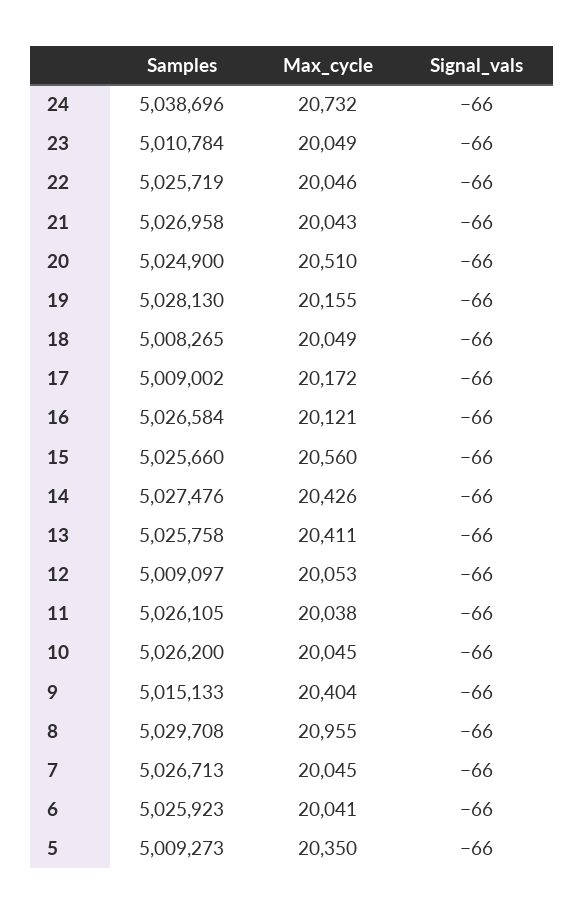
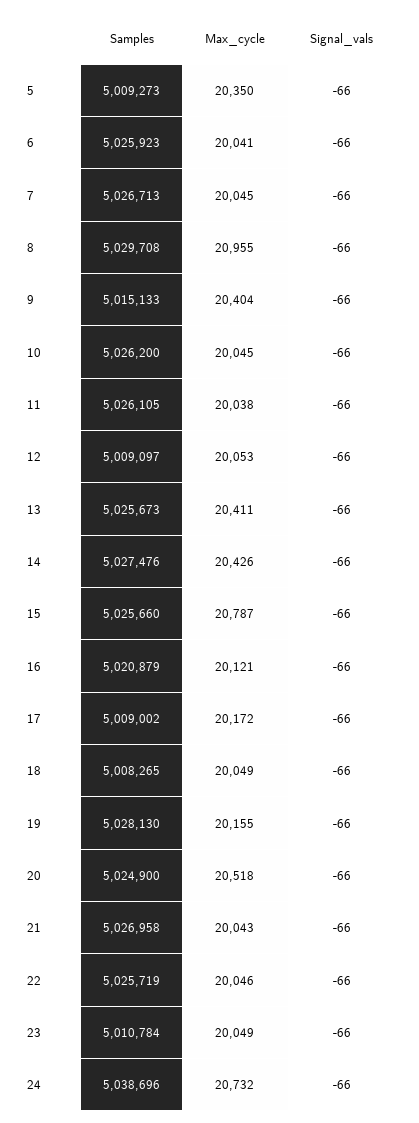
Max_cycle, 20: 20510 -> 20518
Samples, 16: 5026584 -> 5020879
Max_cycle, 15: 20560 -> 20787
Samples, 13: 5025758 -> 5025673

